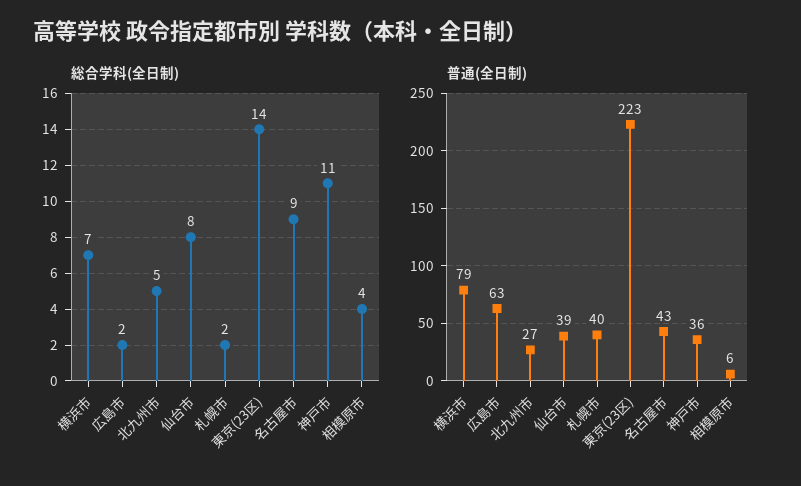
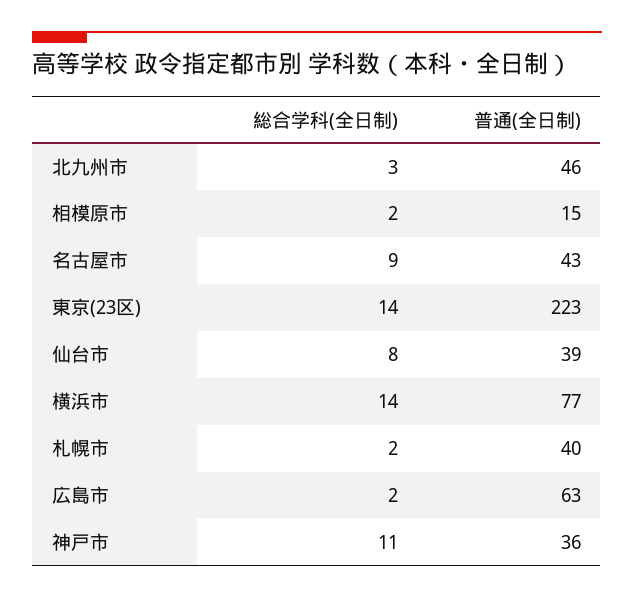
総合学科(全日制), 横浜市: 7 -> 14
総合学科(全日制), 北九州市: 5 -> 3
総合学科(全日制), 相模原市: 4 -> 2
普通(全日制), 横浜市: 79 -> 77
普通(全日制), 北九州市: 27 -> 46
普通(全日制), 相模原市: 6 -> 15

